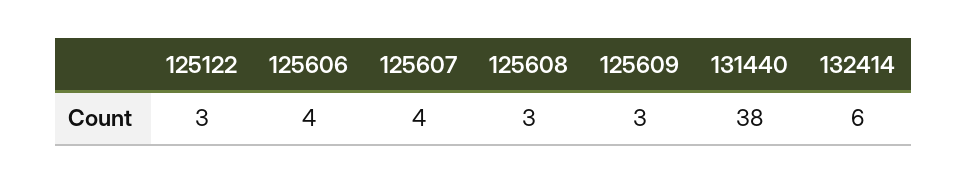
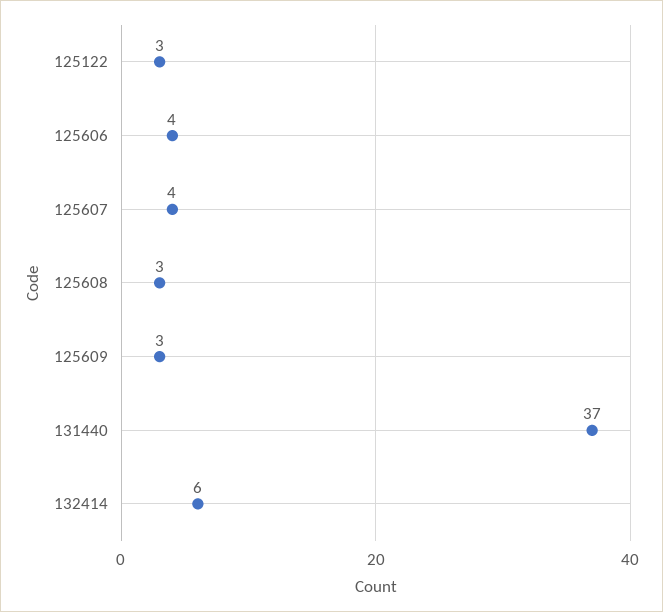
131440: 38 -> 37

